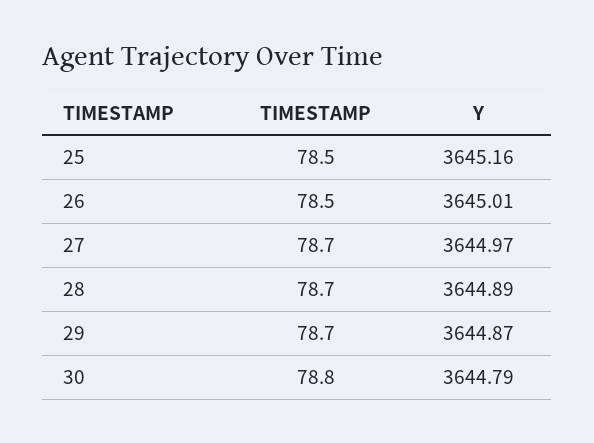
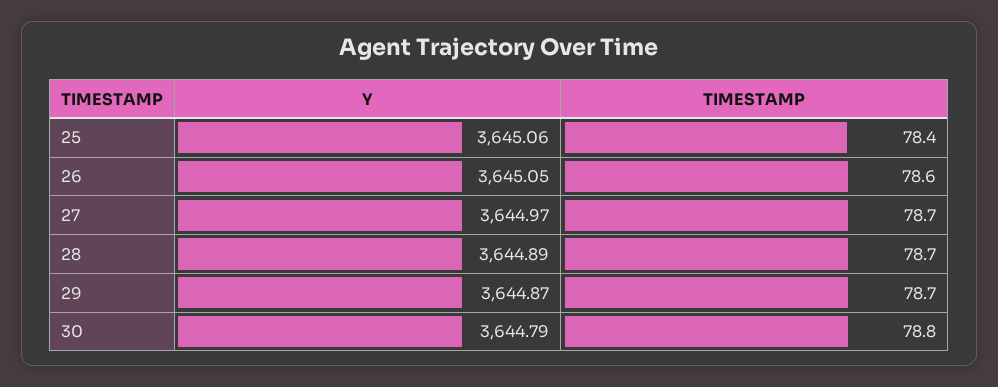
TIMESTAMP, 25: 78.5 -> 78.4
Y, 25: 3645.16 -> 3645.06
TIMESTAMP, 26: 78.5 -> 78.6
Y, 26: 3645.01 -> 3645.05

